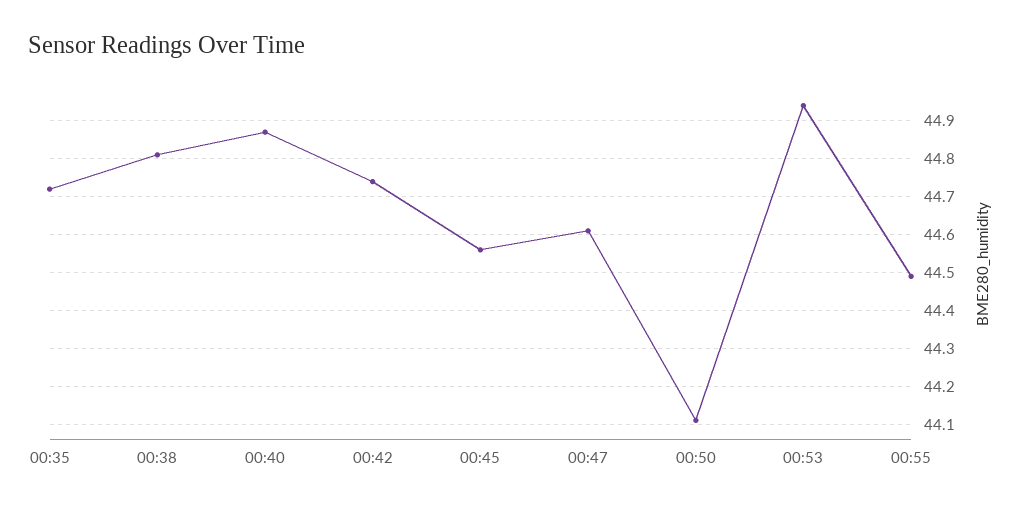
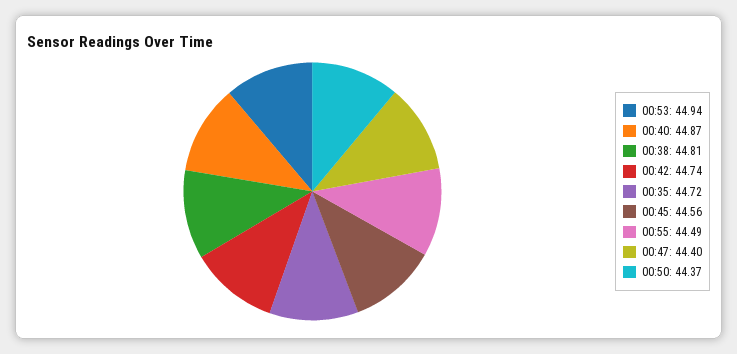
00:47: 44.6 -> 44.4
00:50: 44.1 -> 44.37

